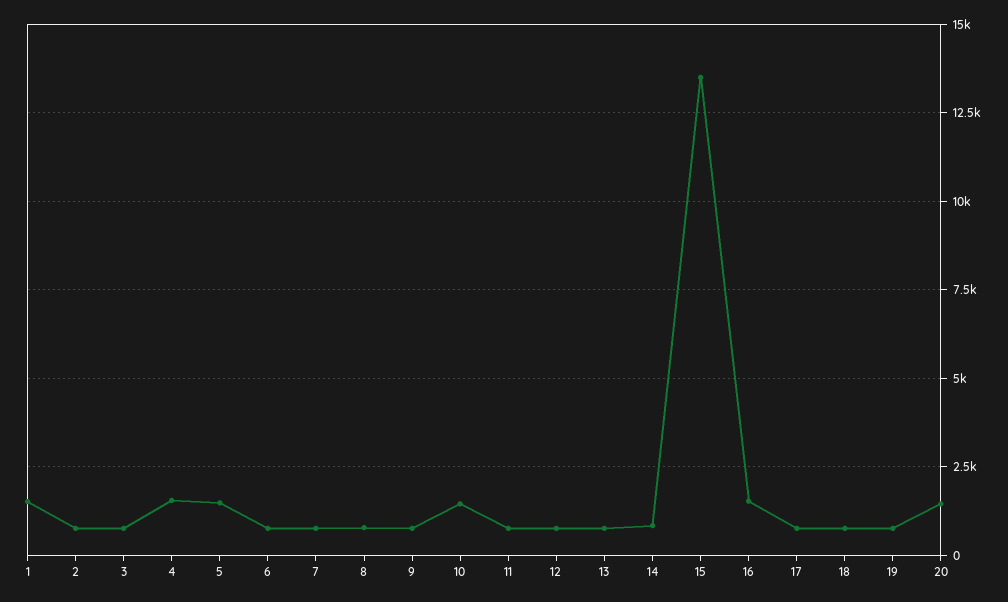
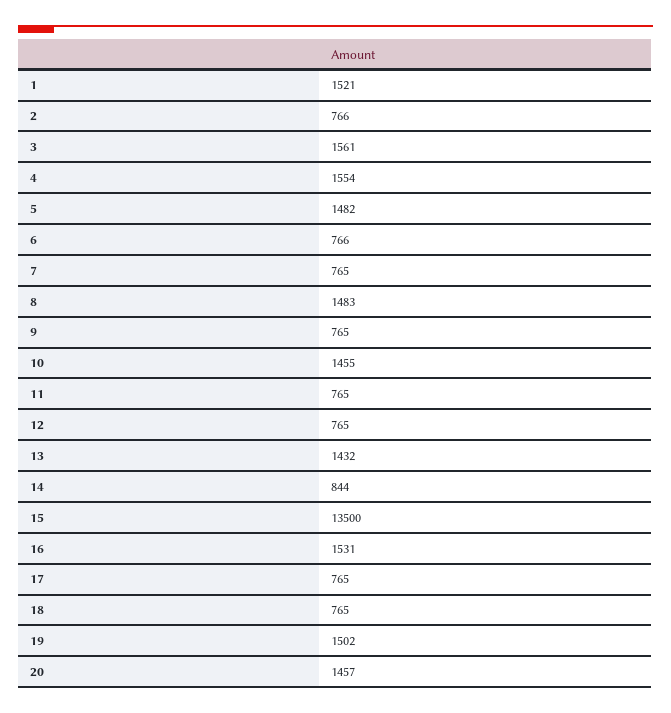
3: 750 -> 1561
8: 750 -> 1483
13: 750 -> 1432
19: 750 -> 1502

